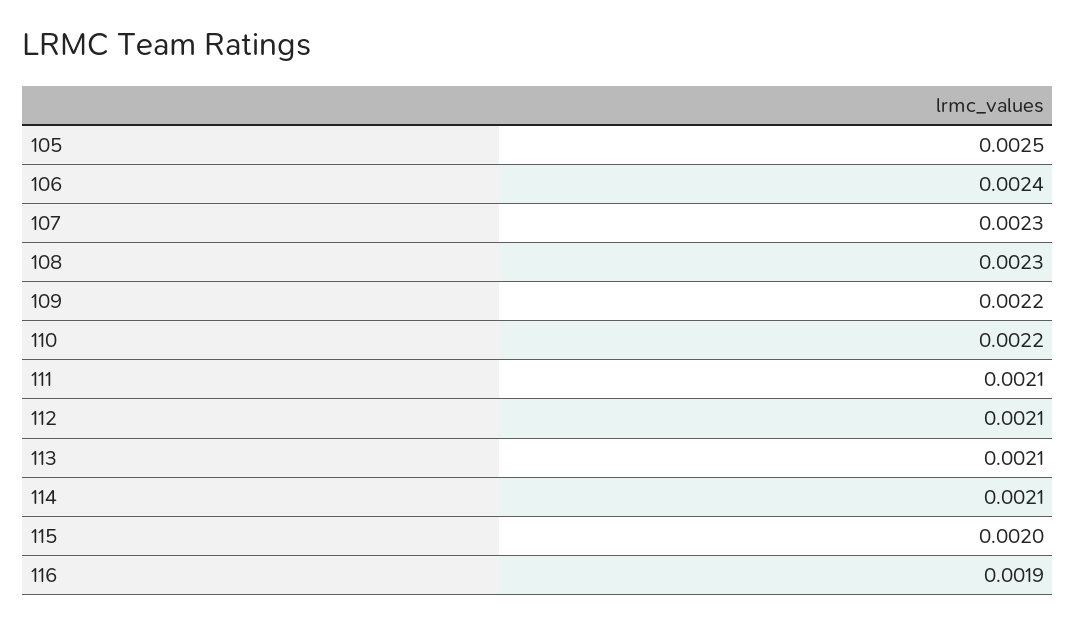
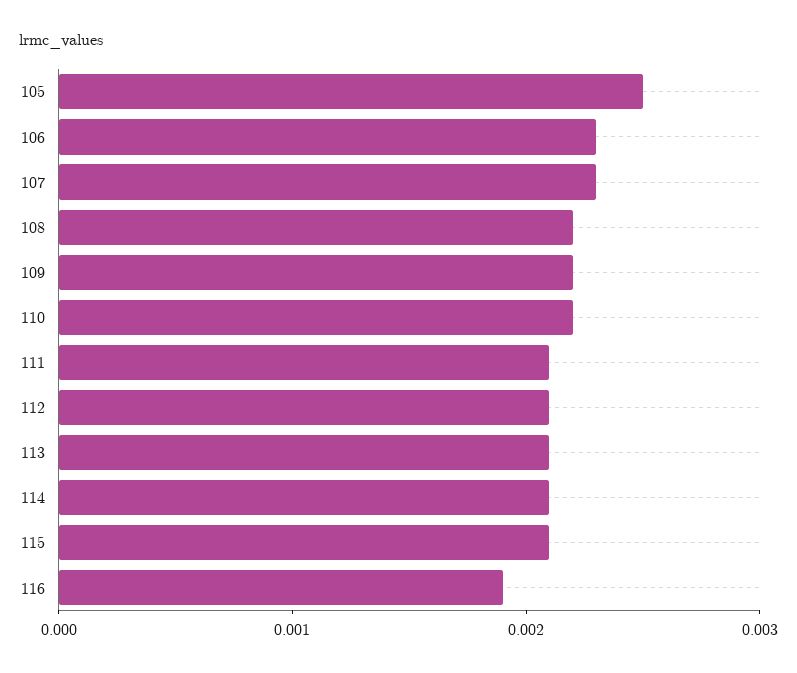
106: 0.0024 -> 0.0023
108: 0.0023 -> 0.0022
115: 0.002 -> 0.0021

